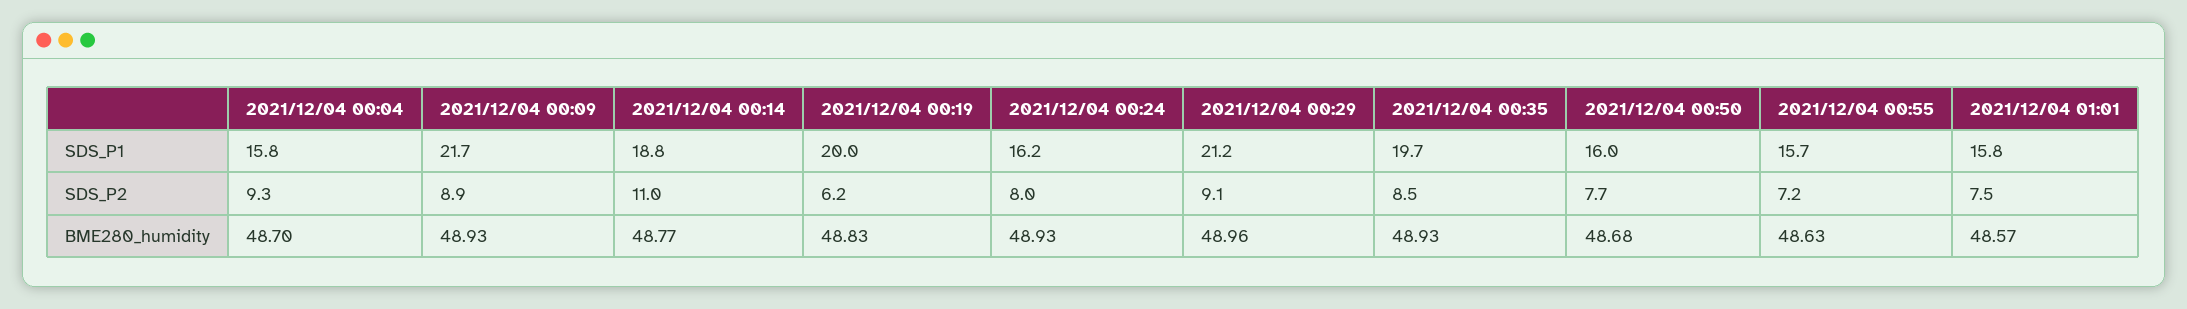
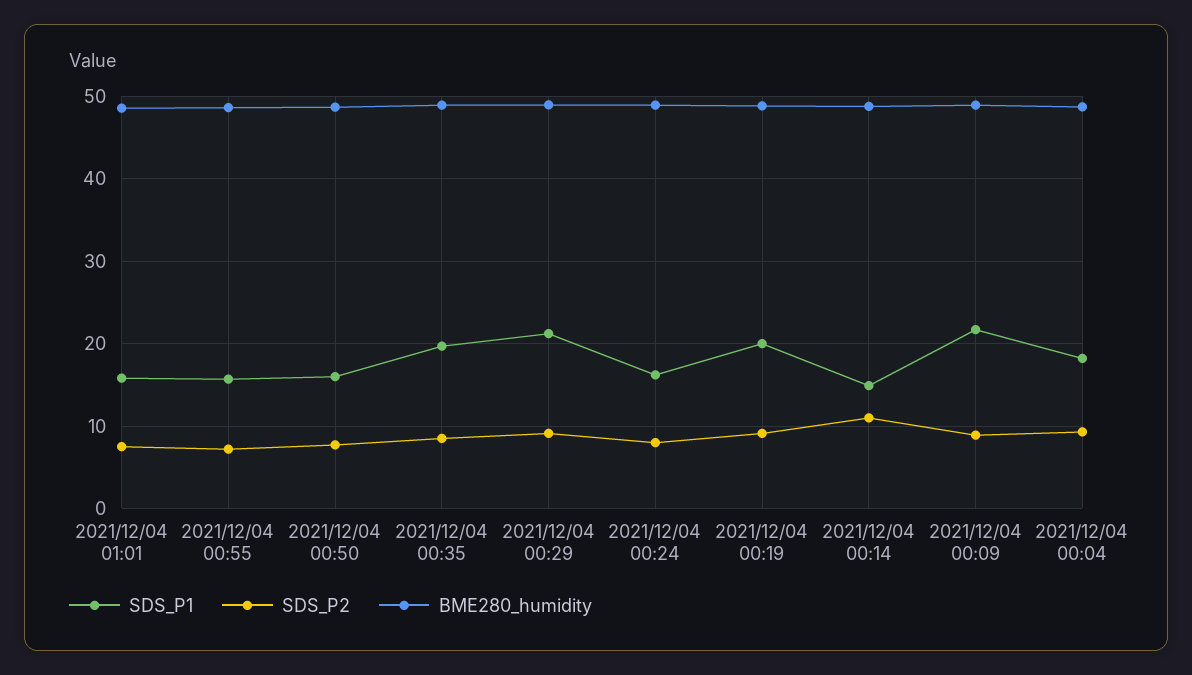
SDS_P1, 2021/12/04 00:04: 15.8 -> 18
SDS_P1, 2021/12/04 00:14: 18.8 -> 15
SDS_P2, 2021/12/04 00:19: 6.2 -> 9

